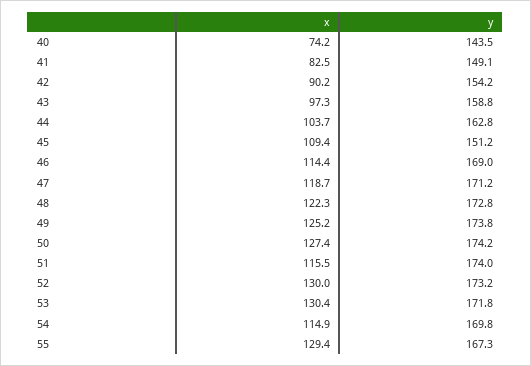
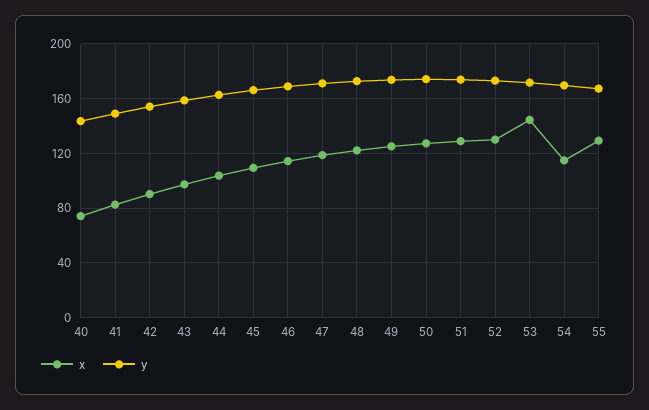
y, 45: 151.2 -> 165
x, 51: 115.5 -> 130
x, 53: 130.4 -> 145

